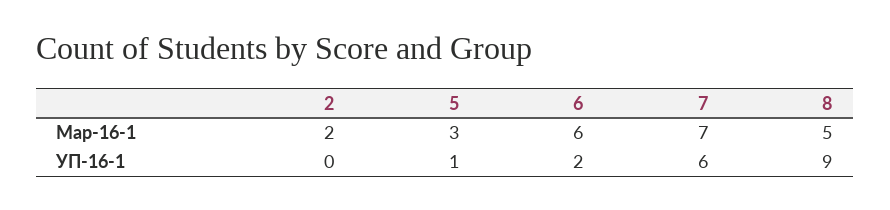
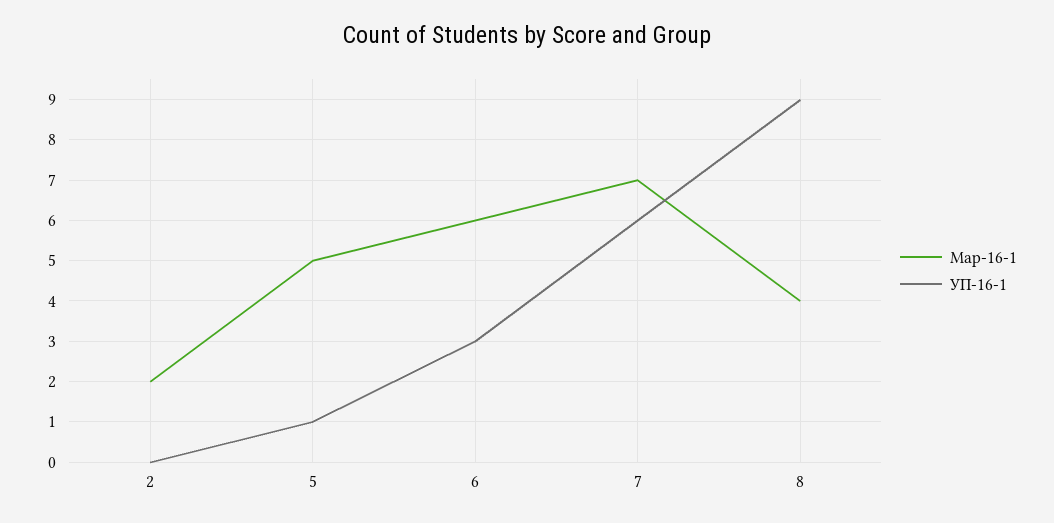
Мар-16-1, 5: 3 -> 5
Мар-16-1, 8: 5 -> 4
УП-16-1, 6: 2 -> 3

